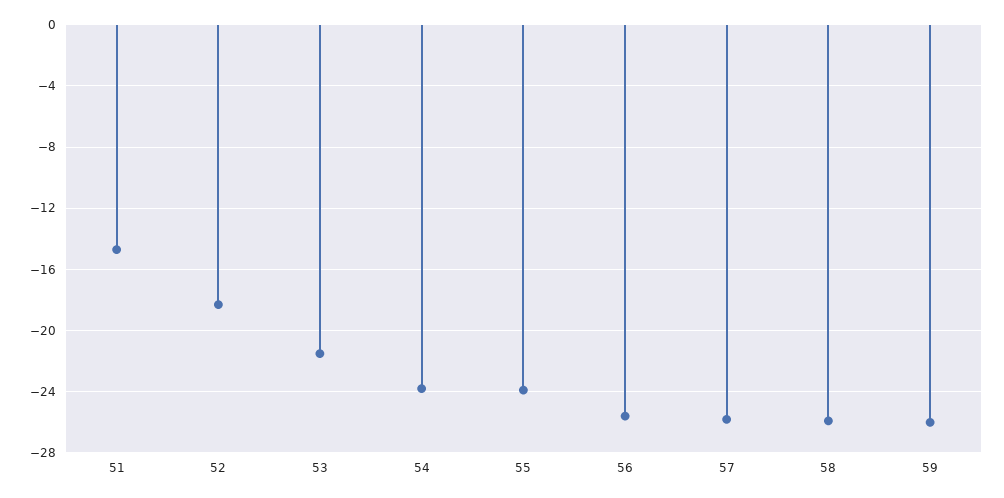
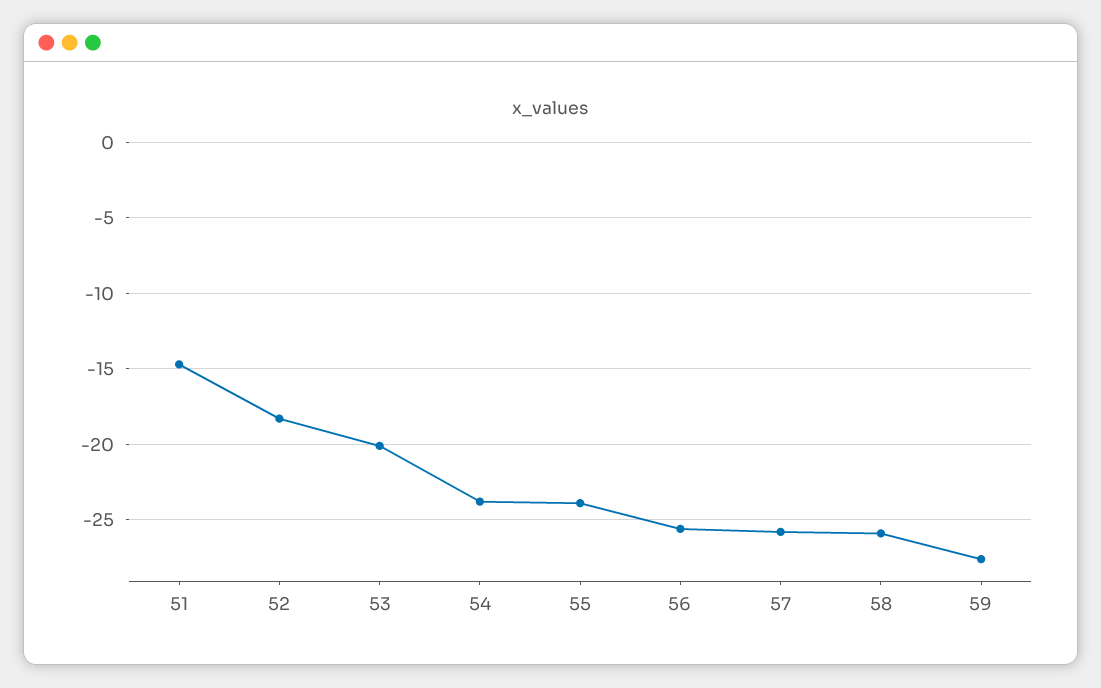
53: -21.5 -> -20
59: -26 -> -27.5

